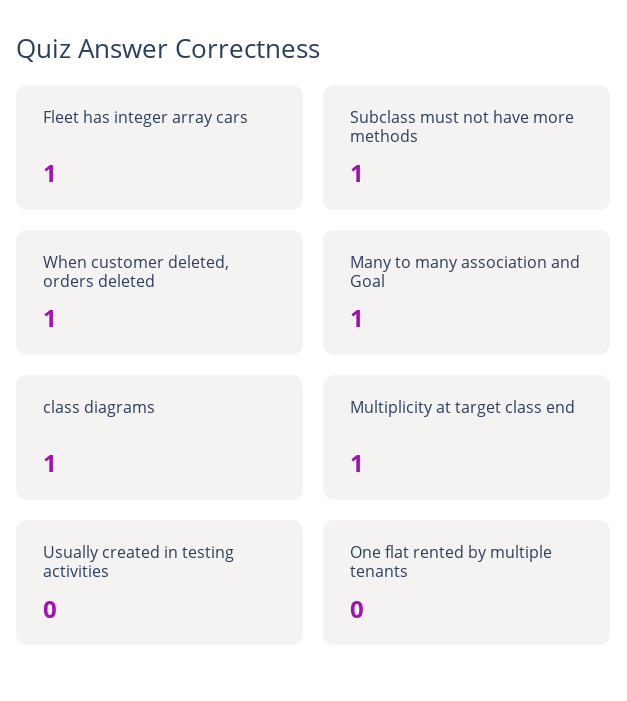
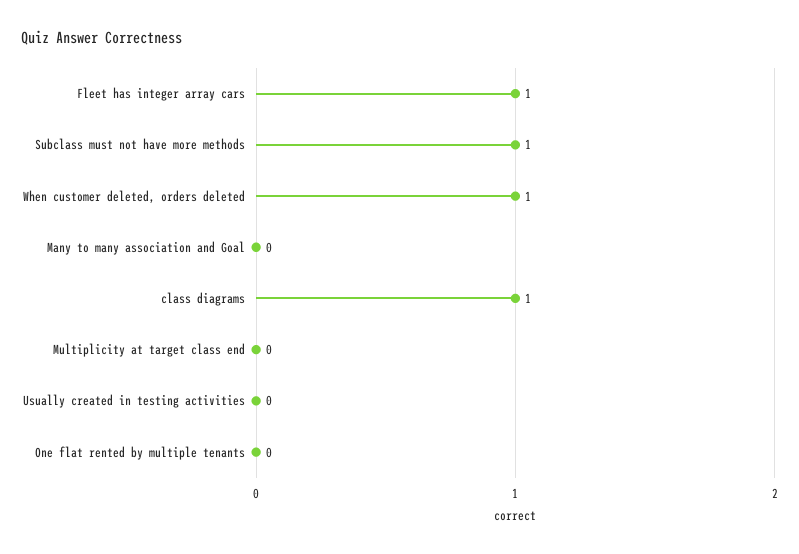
Many to many association and Goal: 1 -> 0
Multiplicity at target class end: 1 -> 0

